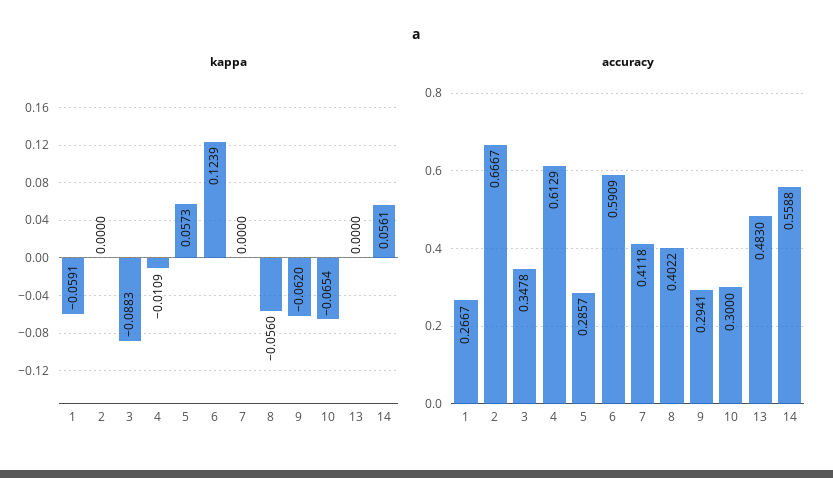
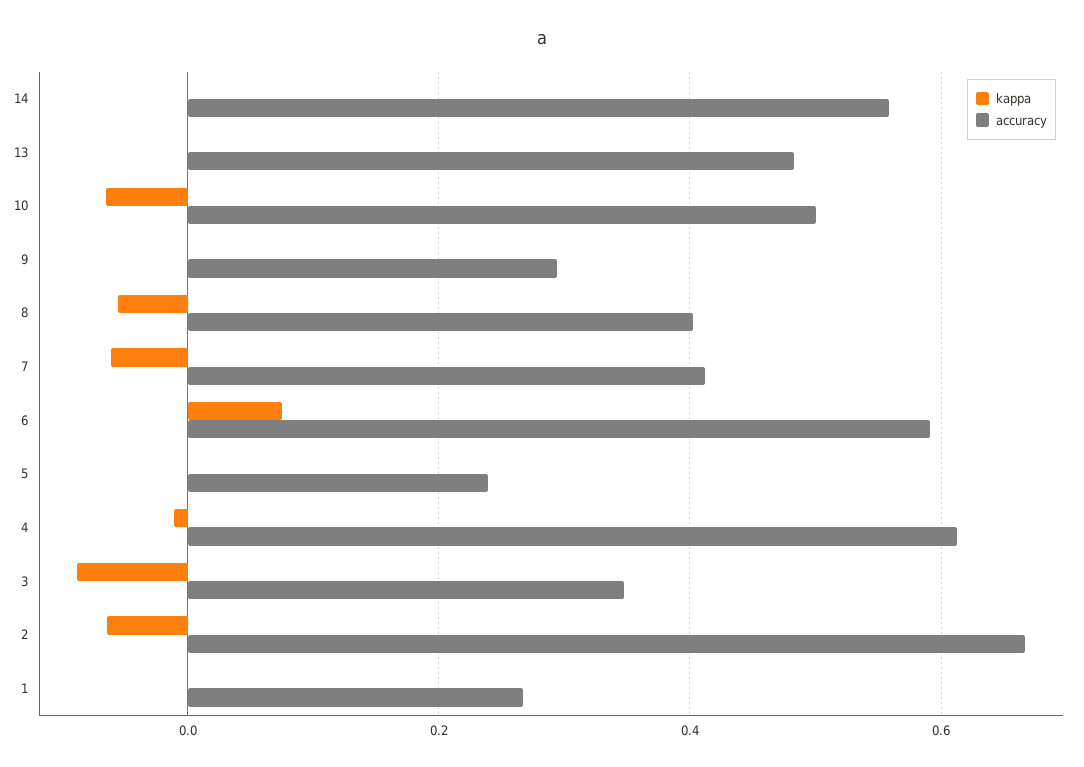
kappa, 1: -0.0591 -> 0
kappa, 2: 0 -> -0.06
kappa, 5: 0.0573 -> 0
kappa, 6: 0.1239 -> 0.08
kappa, 7: 0 -> -0.06
kappa, 9: -0.062 -> 0
kappa, 14: 0.0561 -> 0
accuracy, 5: 0.2857 -> 0.24
accuracy, 10: 0.3 -> 0.5

